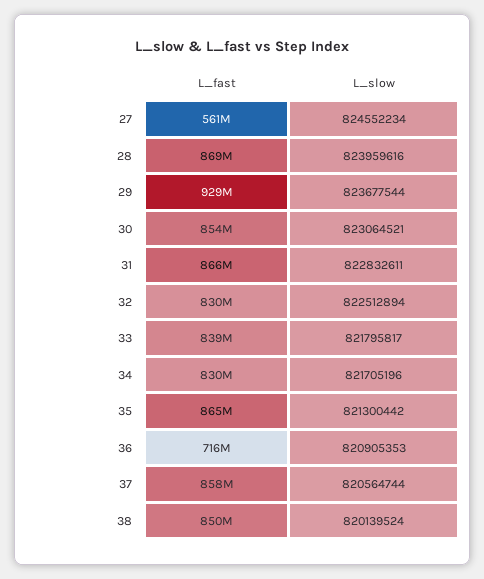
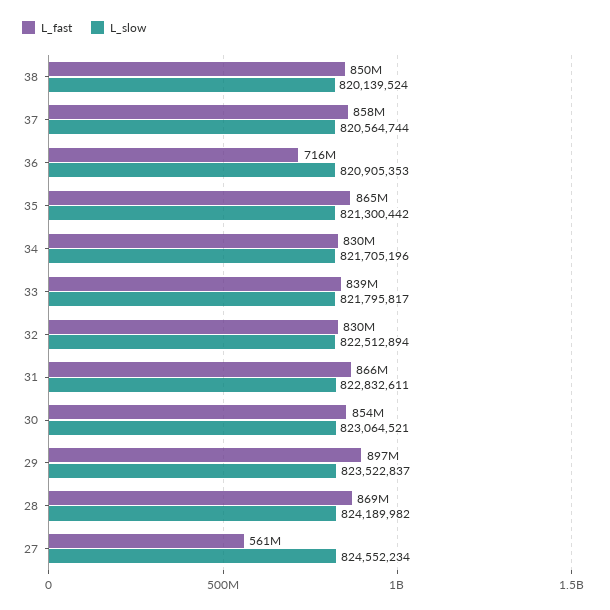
L_slow, 28: 823959616 -> 824189982
L_fast, 29: 929000000 -> 897000000
L_slow, 29: 823677544 -> 823522837

